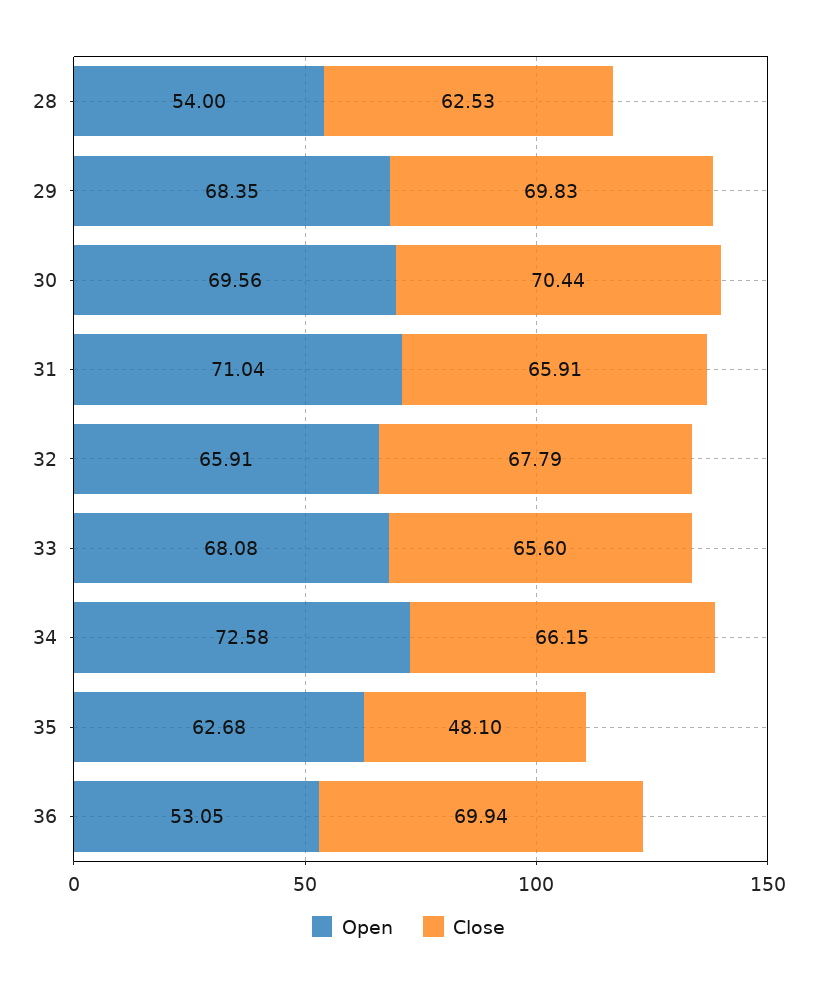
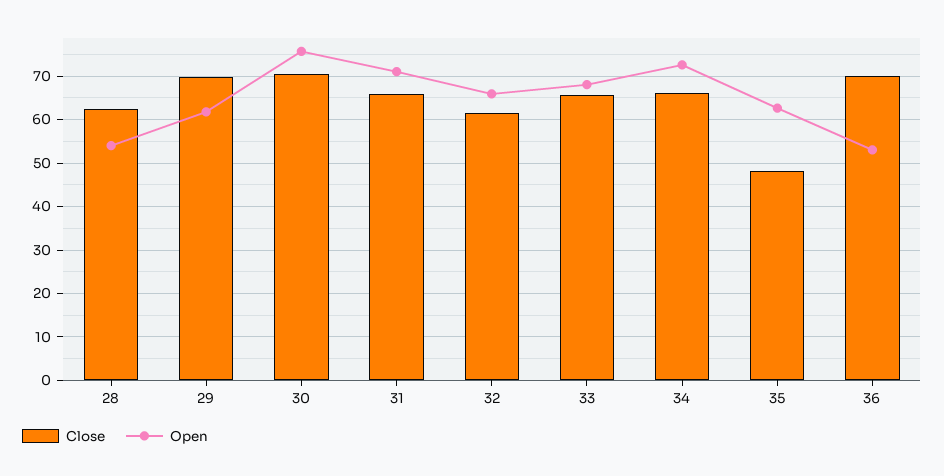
Open, 29: 68.35 -> 62
Open, 30: 69.56 -> 76
Close, 32: 67.79 -> 62

